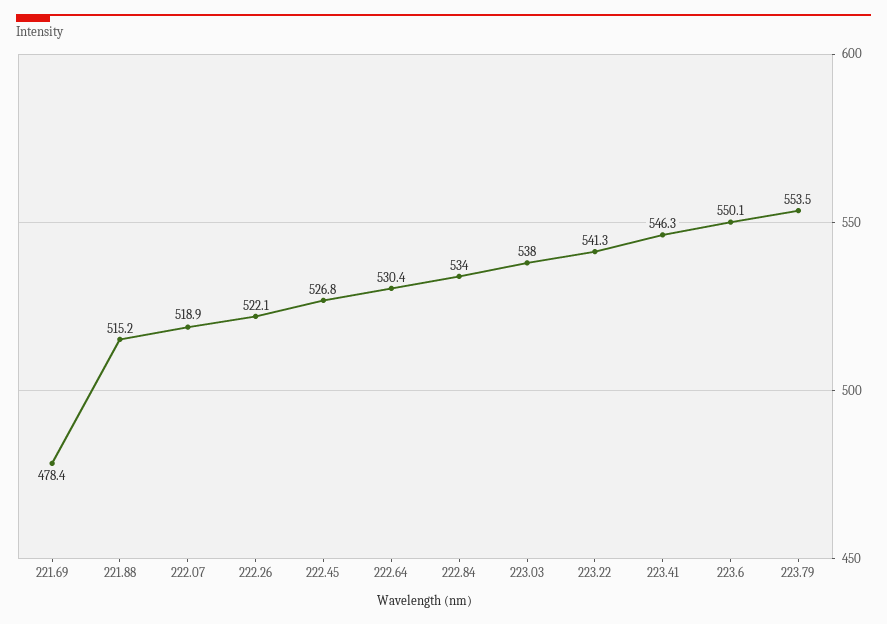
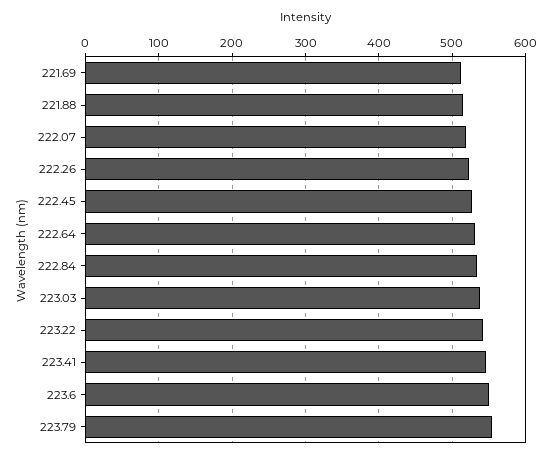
221.69: 478.4 -> 510

